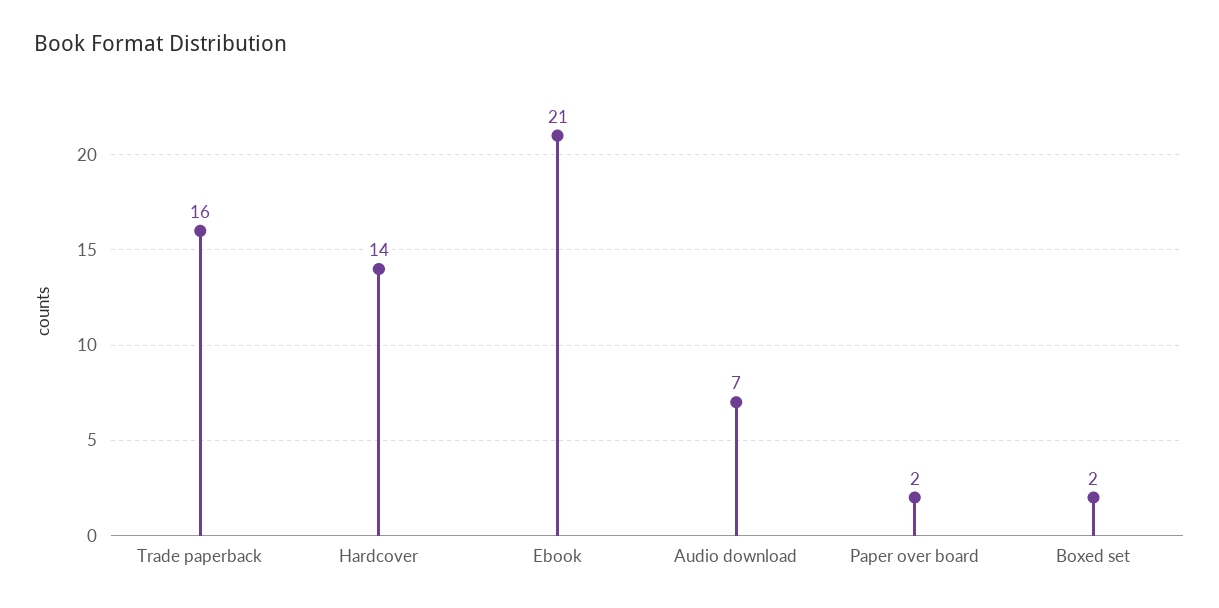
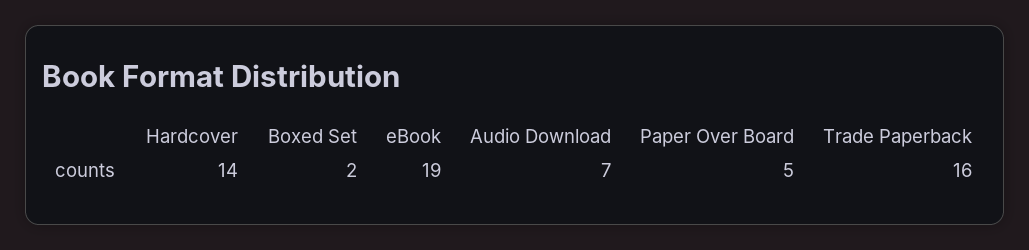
Ebook: 21 -> 19
Paper over board: 2 -> 5

